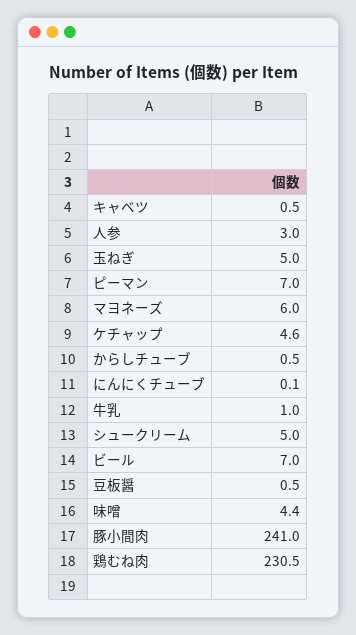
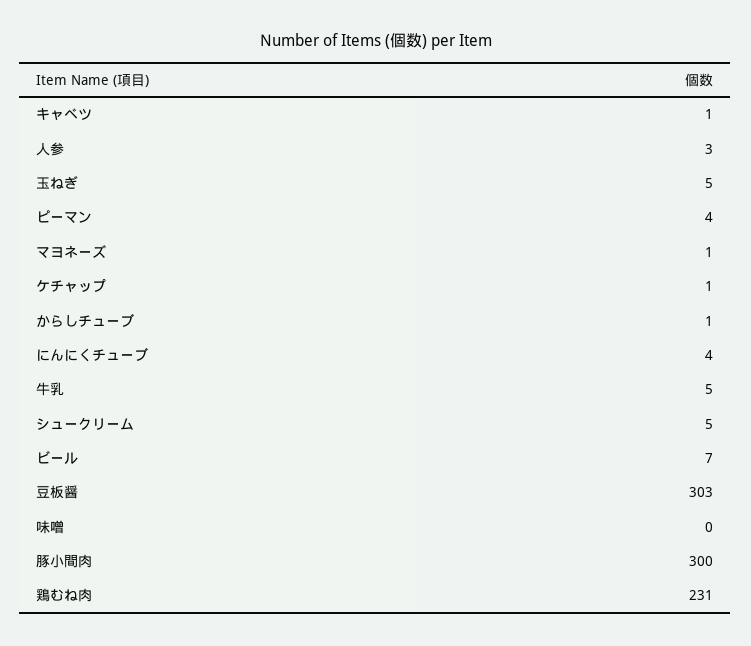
ピーマン: 7 -> 4
マヨネーズ: 6 -> 1
ケチャップ: 4.6 -> 1
にんにくチューブ: 0.1 -> 4
牛乳: 1 -> 5
豆板醤: 0.5 -> 303
味噌: 4.4 -> 0
豚小間肉: 241 -> 300

